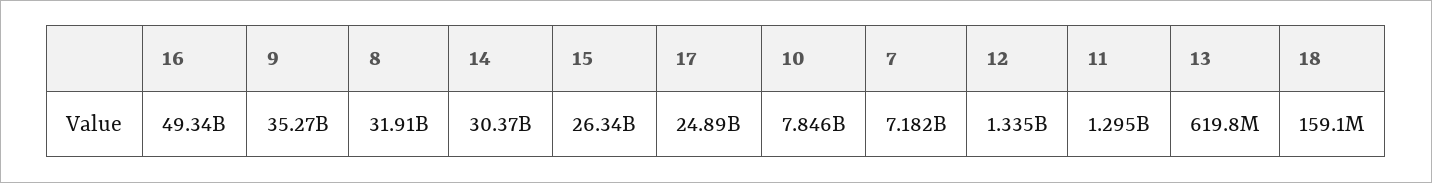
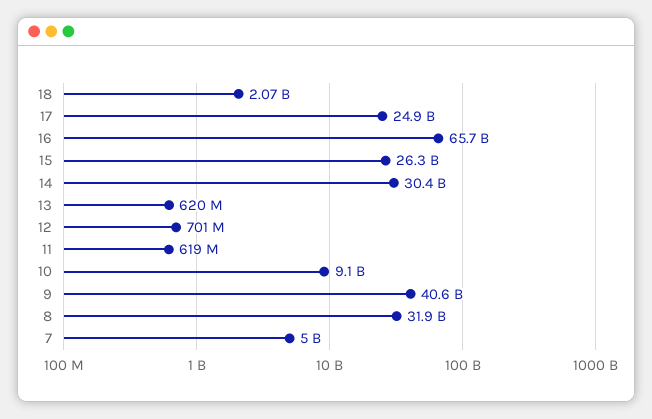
16: 49340000000 -> 65700000000
9: 35270000000 -> 40600000000
10: 7846000000 -> 9100000000
7: 7182000000 -> 5000000000
12: 1335000000 -> 701000000
11: 1295000000 -> 619000000
18: 159100000 -> 2070000000

